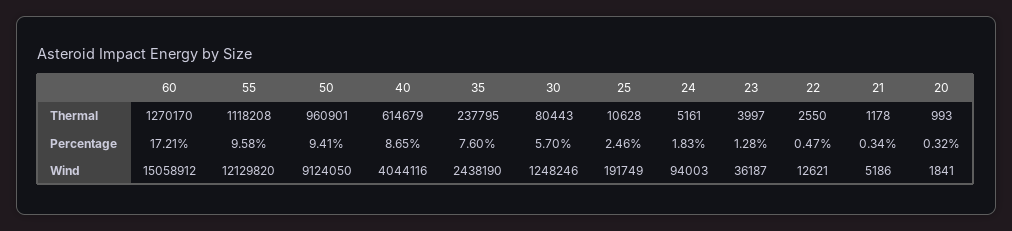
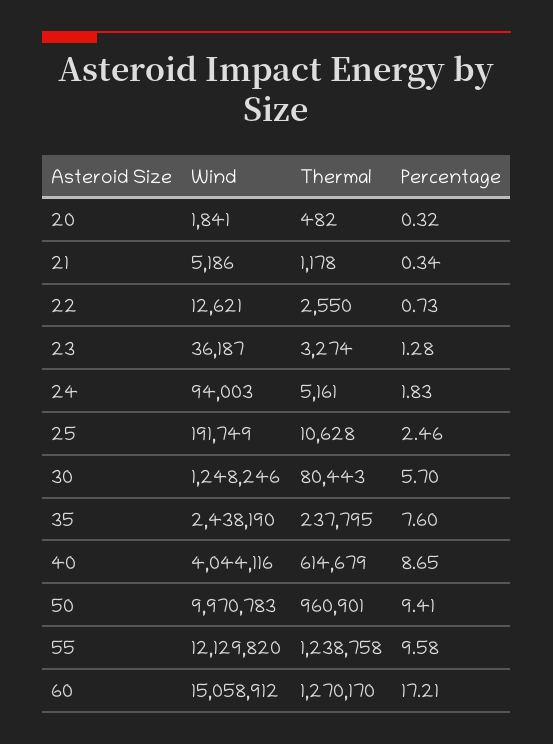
55, Thermal: 1118208 -> 1238758
23, Thermal: 3997 -> 3274
20, Thermal: 993 -> 482
22, Percentage: 0.47 -> 0.73
50, Wind: 9124050 -> 9970783

